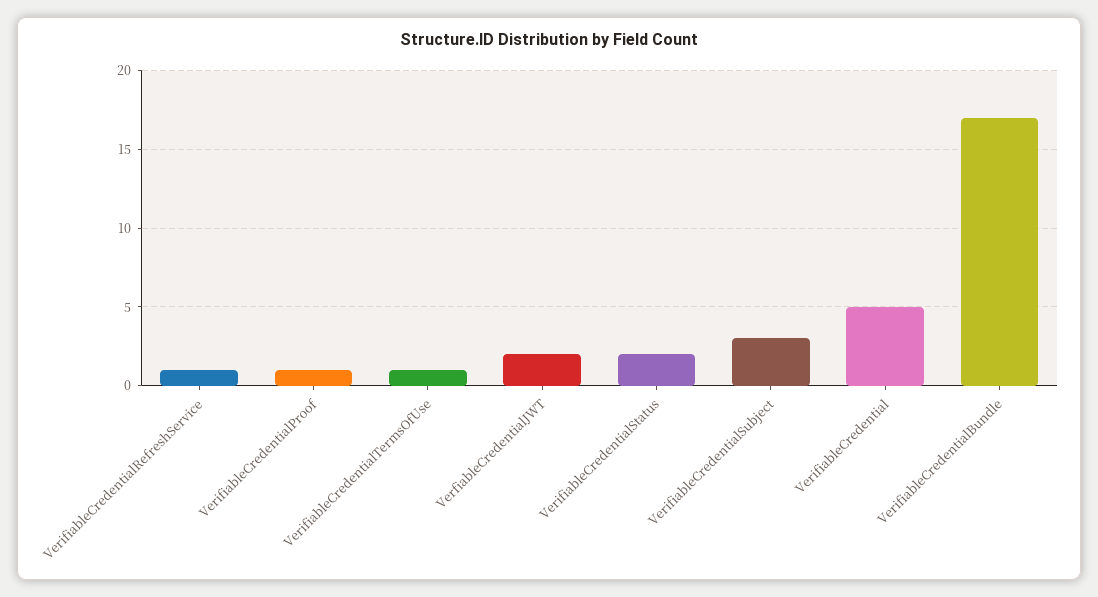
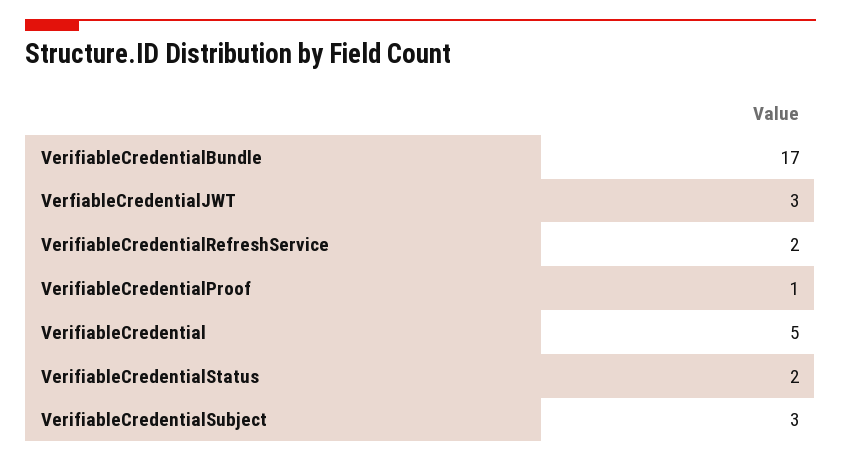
VerifiableCredentialRefreshService: 1 -> 2
VerifiableCredentialTermsOfUse: 1 -> none
VerfiableCredentialJWT: 2 -> 3

